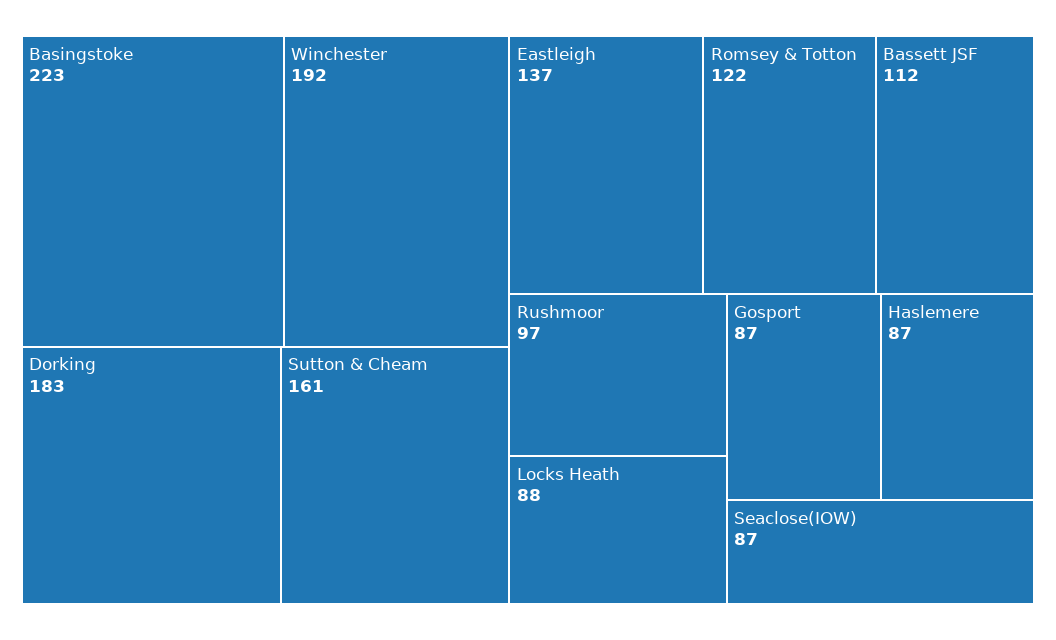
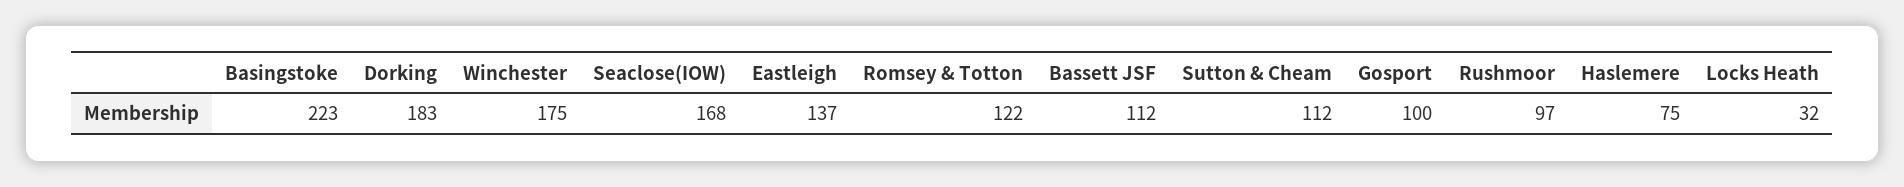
Winchester: 192 -> 175
Sutton & Cheam: 161 -> 112
Locks Heath: 88 -> 32
Gosport: 87 -> 100
Haslemere: 87 -> 75
Seaclose(IOW): 87 -> 168

